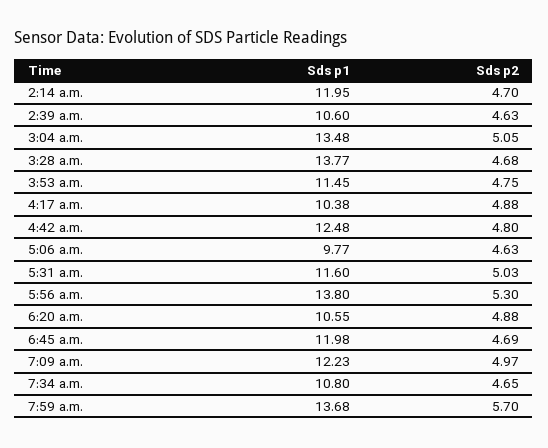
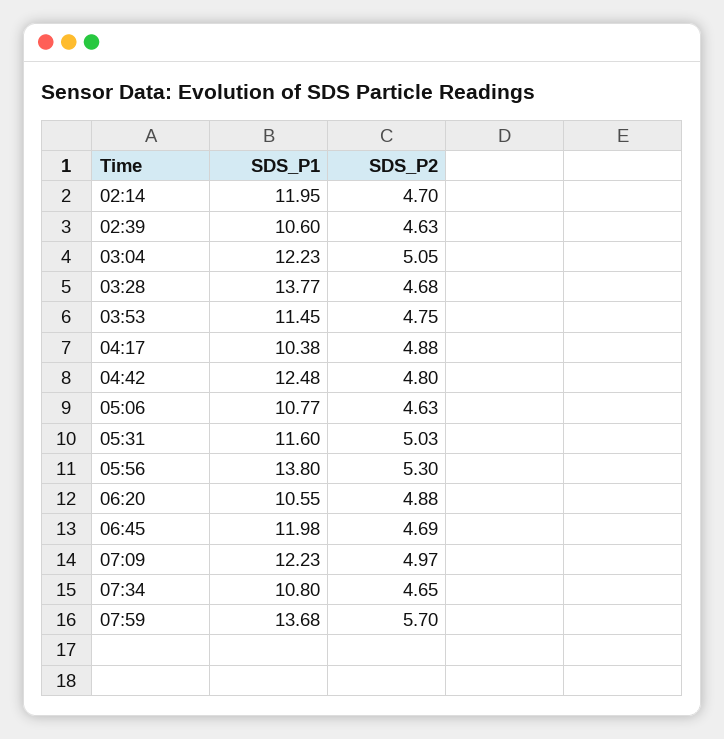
Sds p1, 3:04 a.m.: 13.48 -> 12.23
Sds p1, 5:06 a.m.: 9.77 -> 10.77

